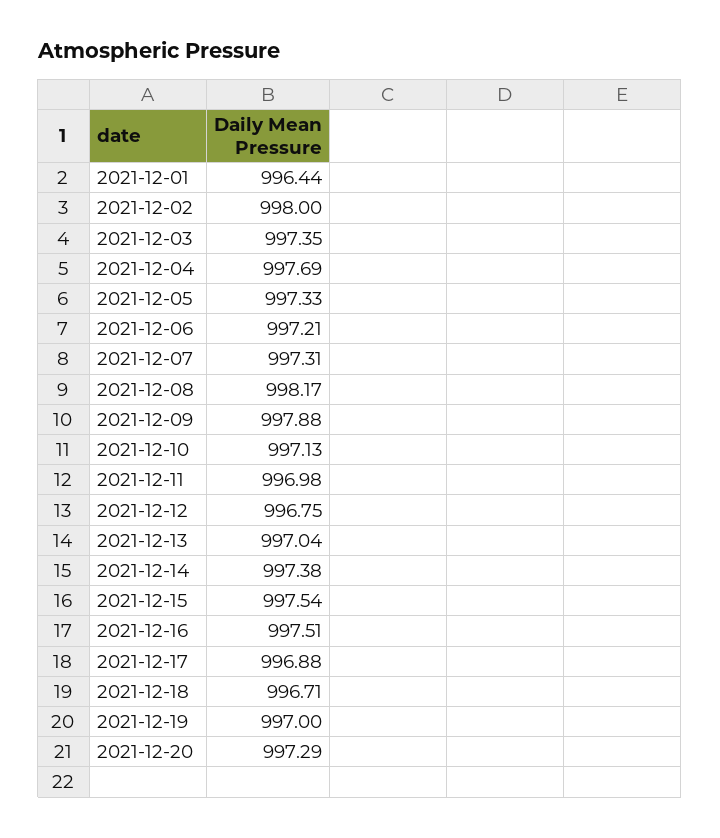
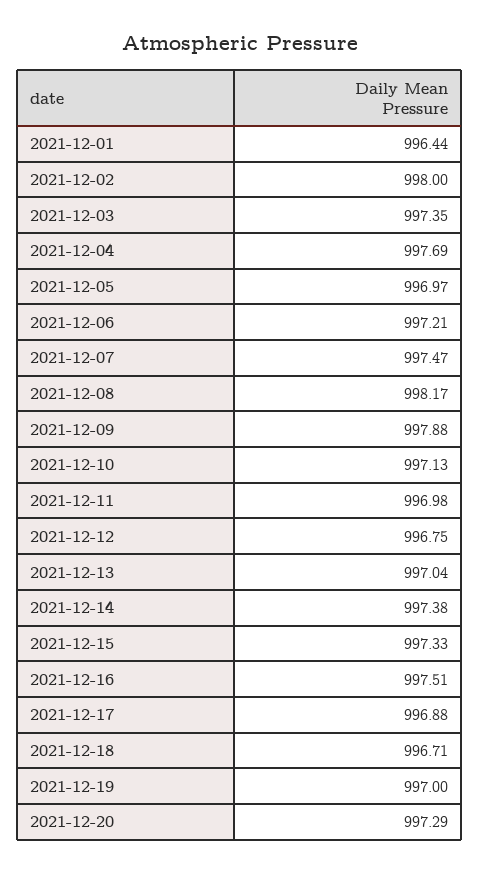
2021-12-05: 997.33 -> 996.97
2021-12-07: 997.31 -> 997.47
2021-12-15: 997.54 -> 997.33

